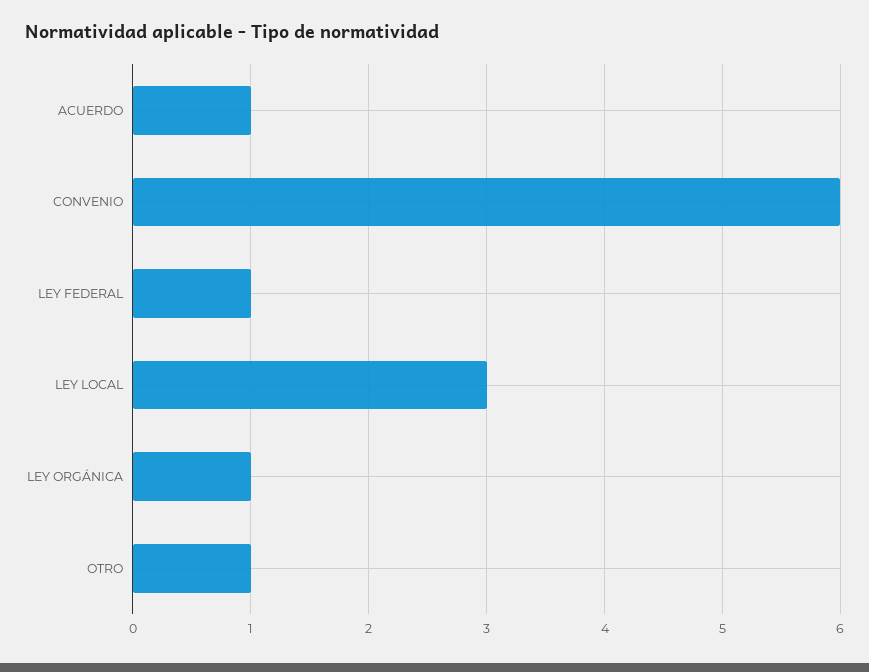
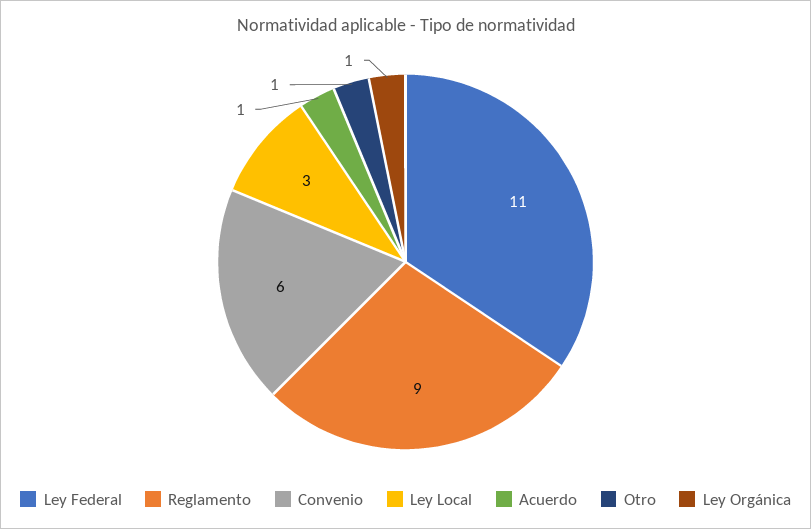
LEY FEDERAL: 1 -> 11
Reglamento: none -> 9

